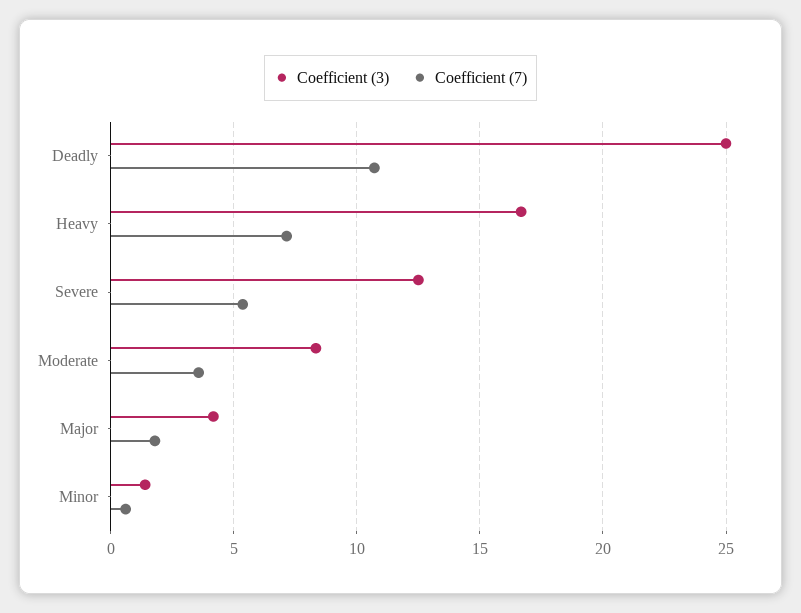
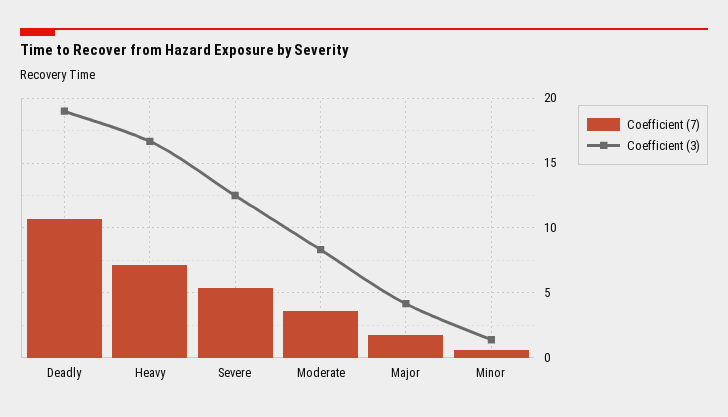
Coefficient (3), Deadly: 25 -> 19

